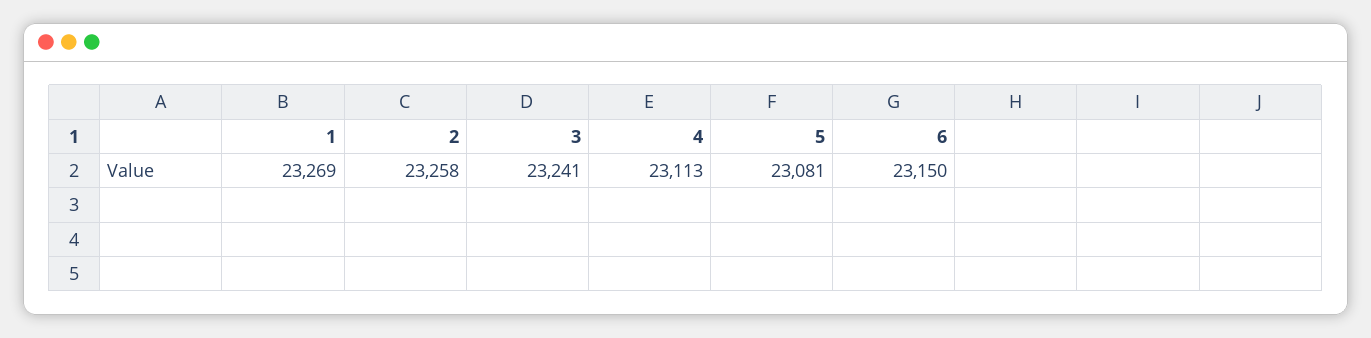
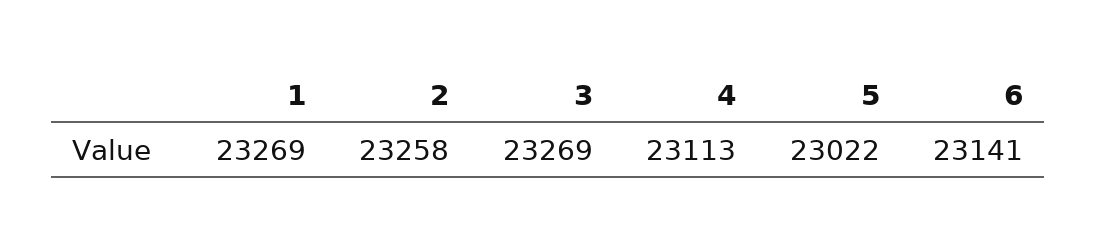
3: 23241 -> 23269
5: 23081 -> 23022
6: 23150 -> 23141

